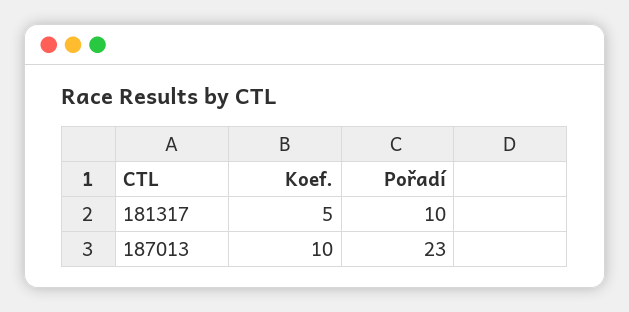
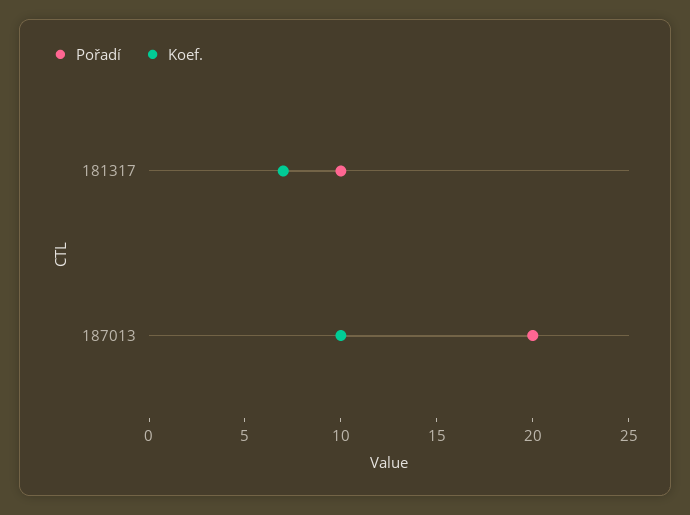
Koef., 181317: 5 -> 7
Pořadí, 187013: 23 -> 20

